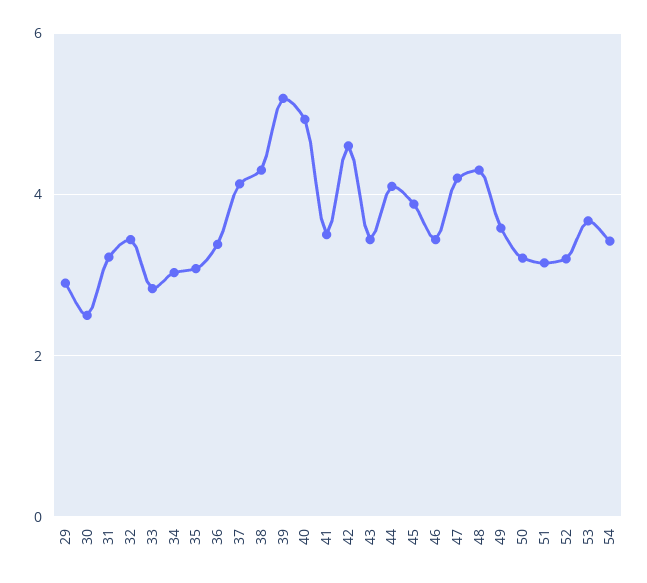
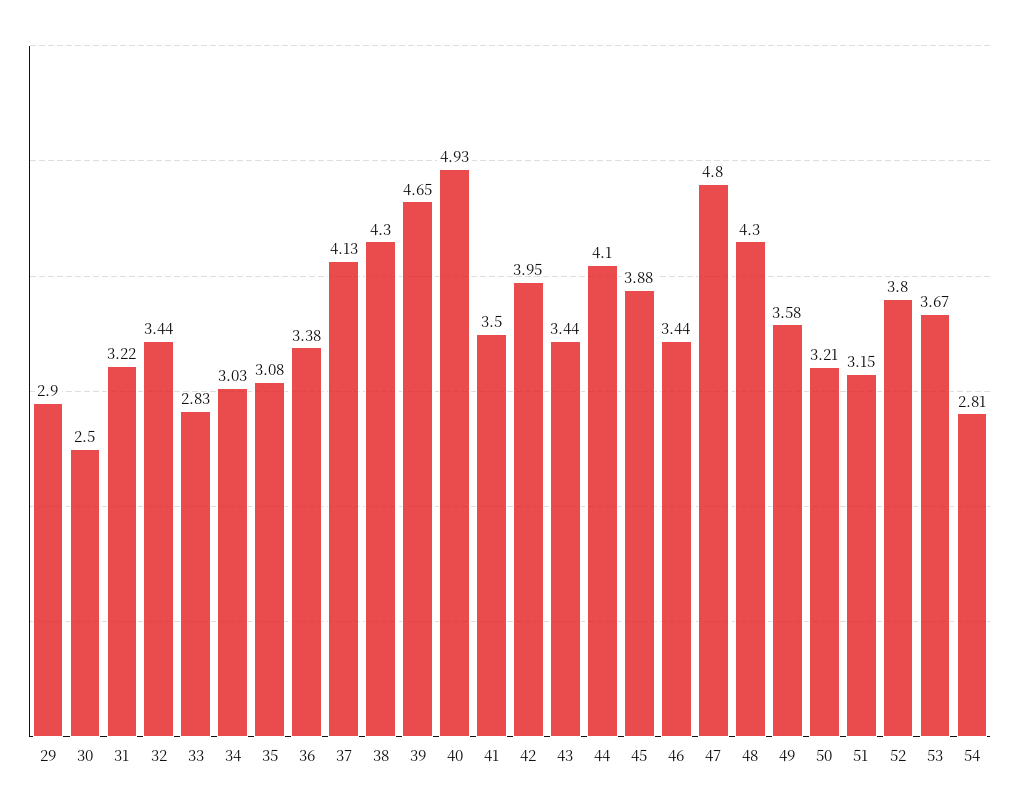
39: 5.2 -> 4.65
42: 4.6 -> 3.95
47: 4.2 -> 4.8
52: 3.2 -> 3.8
54: 3.4 -> 2.81

